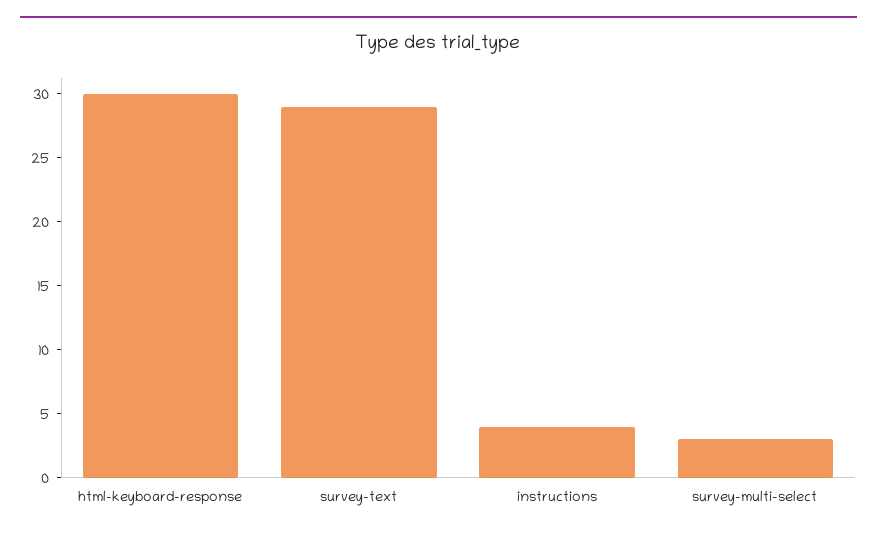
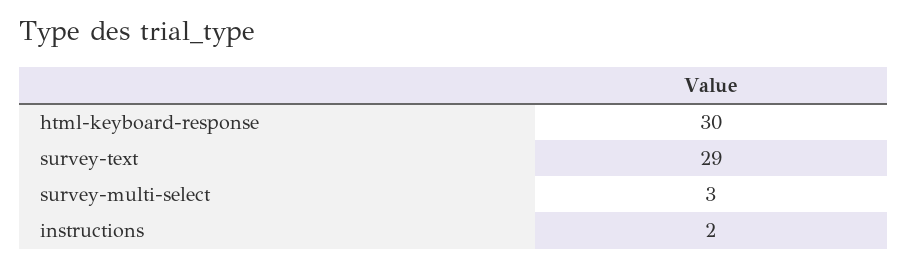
instructions: 4 -> 2

